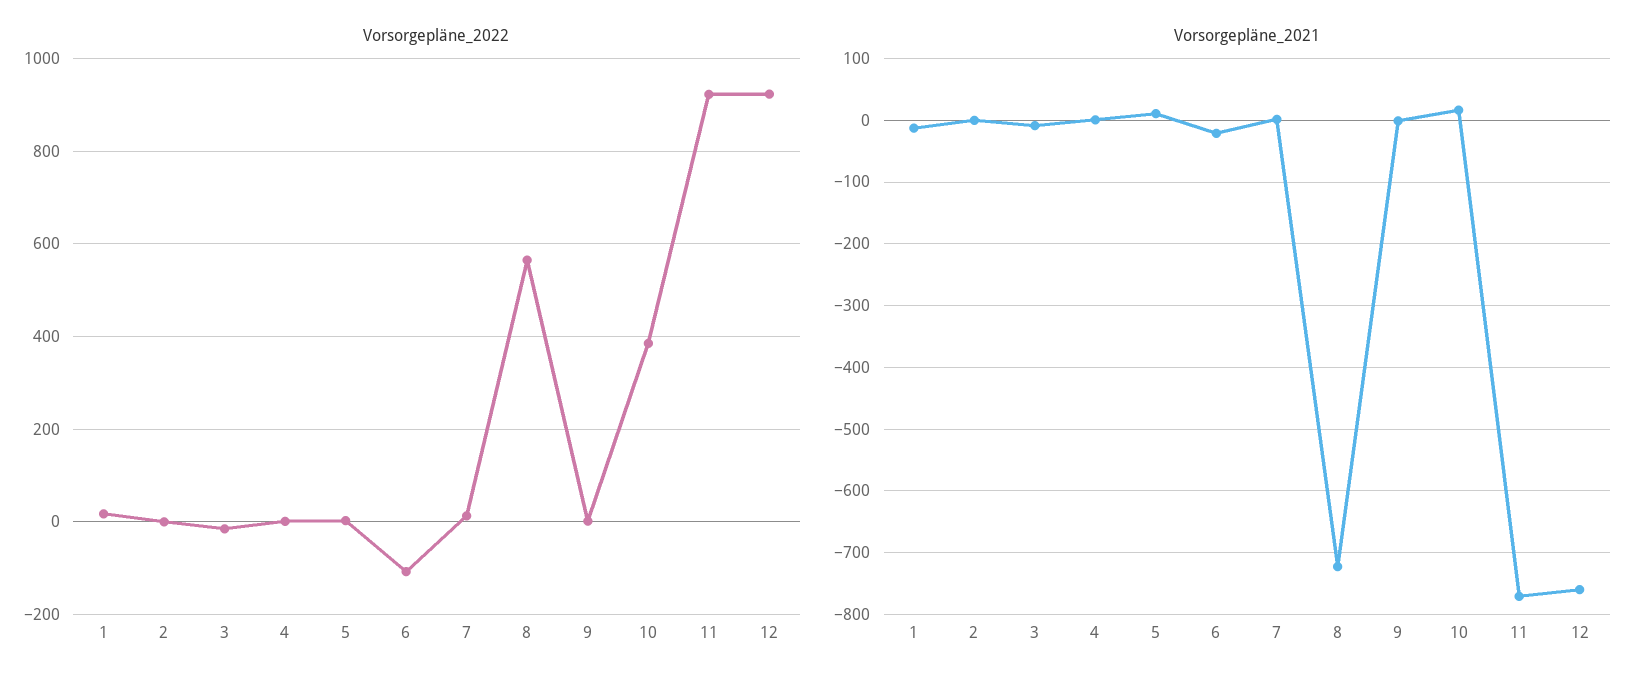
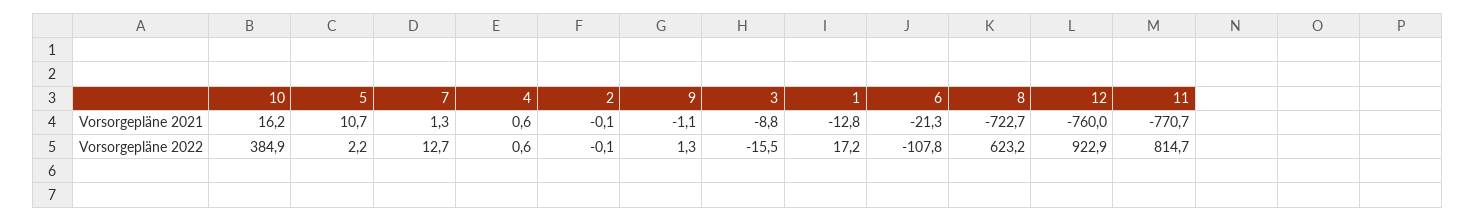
Vorsorgepläne_2022, 8: 560 -> 623.2
Vorsorgepläne_2022, 11: 920 -> 814.7

